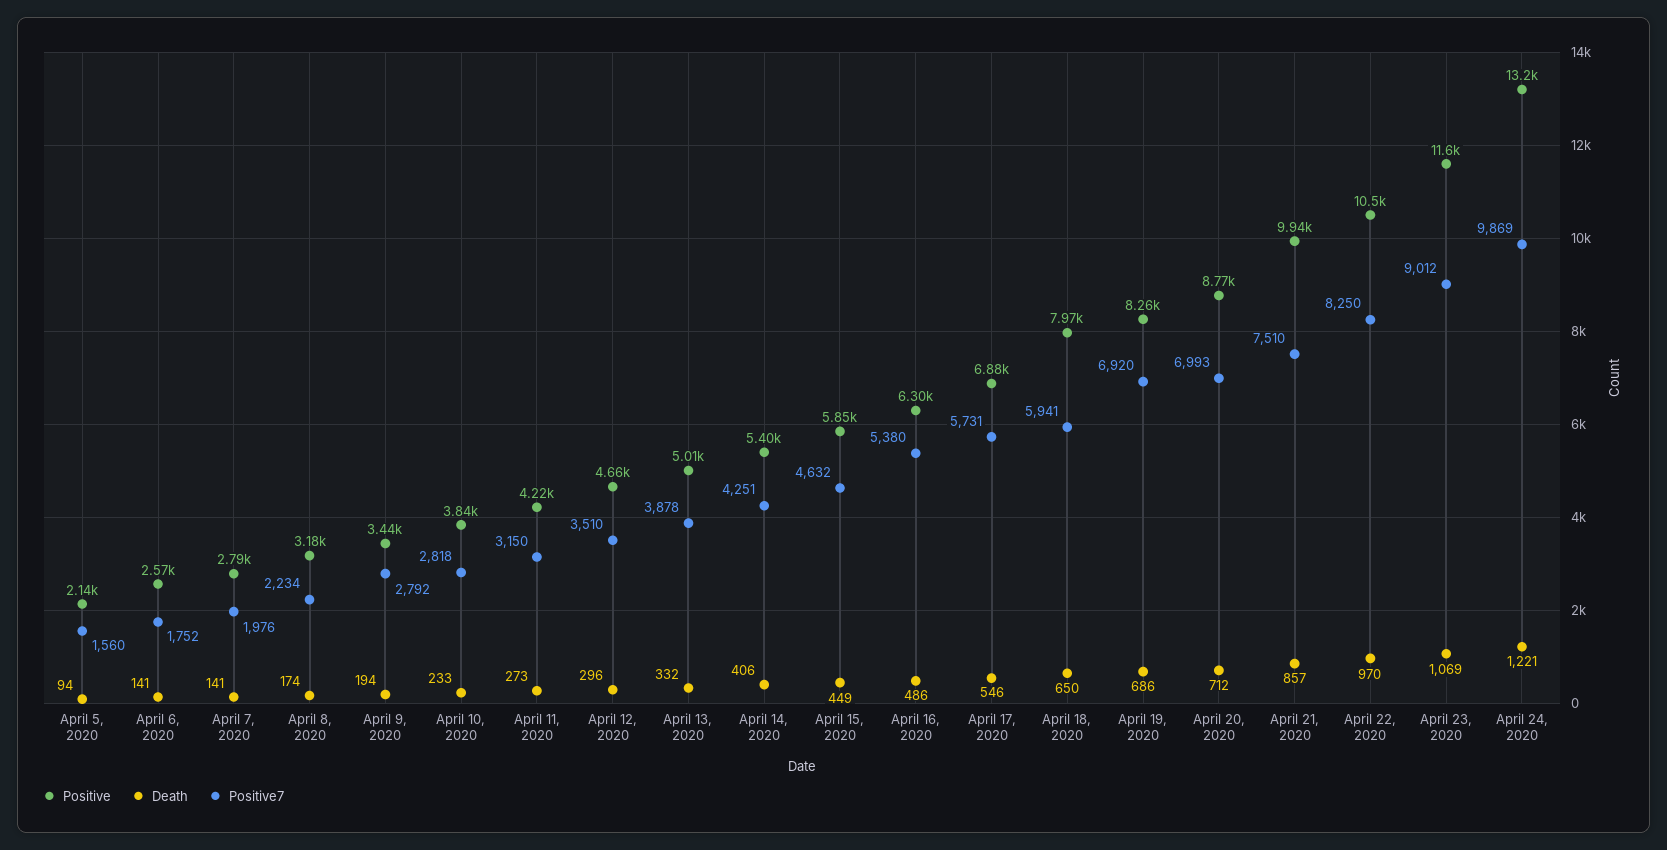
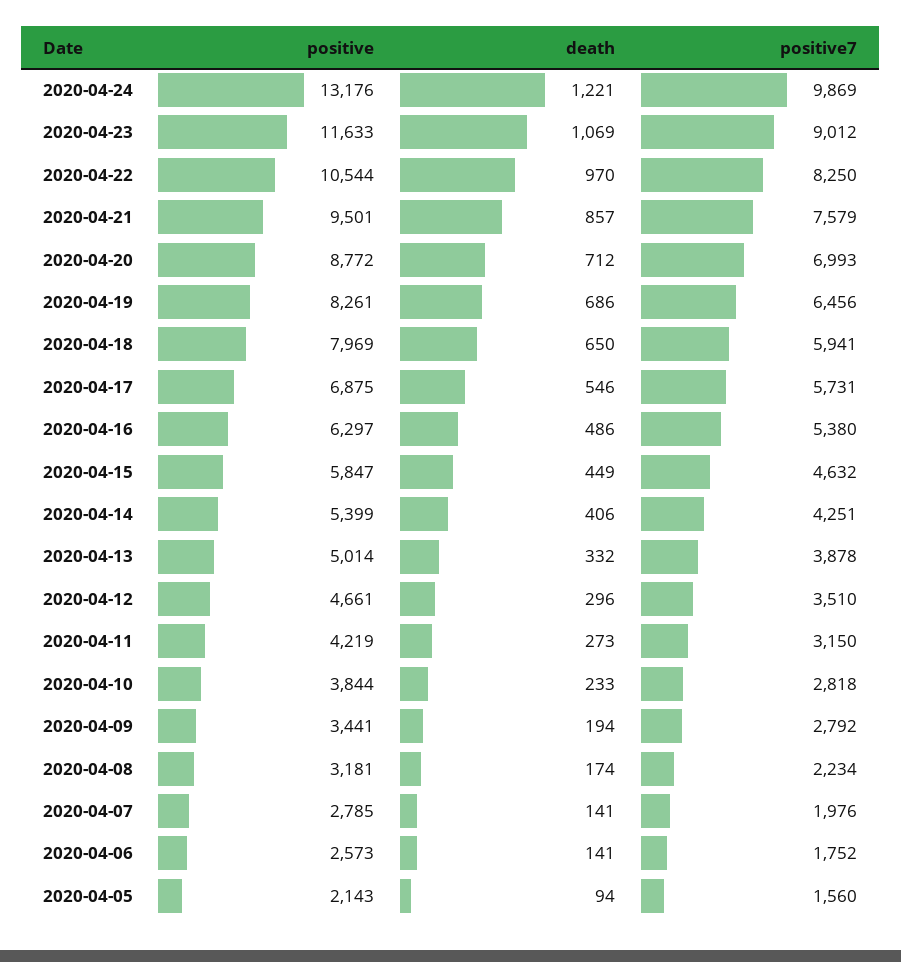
Positive7, April 19, 2020: 6920 -> 6456
Positive, April 21, 2020: 9940 -> 9501
Positive7, April 21, 2020: 7510 -> 7579

